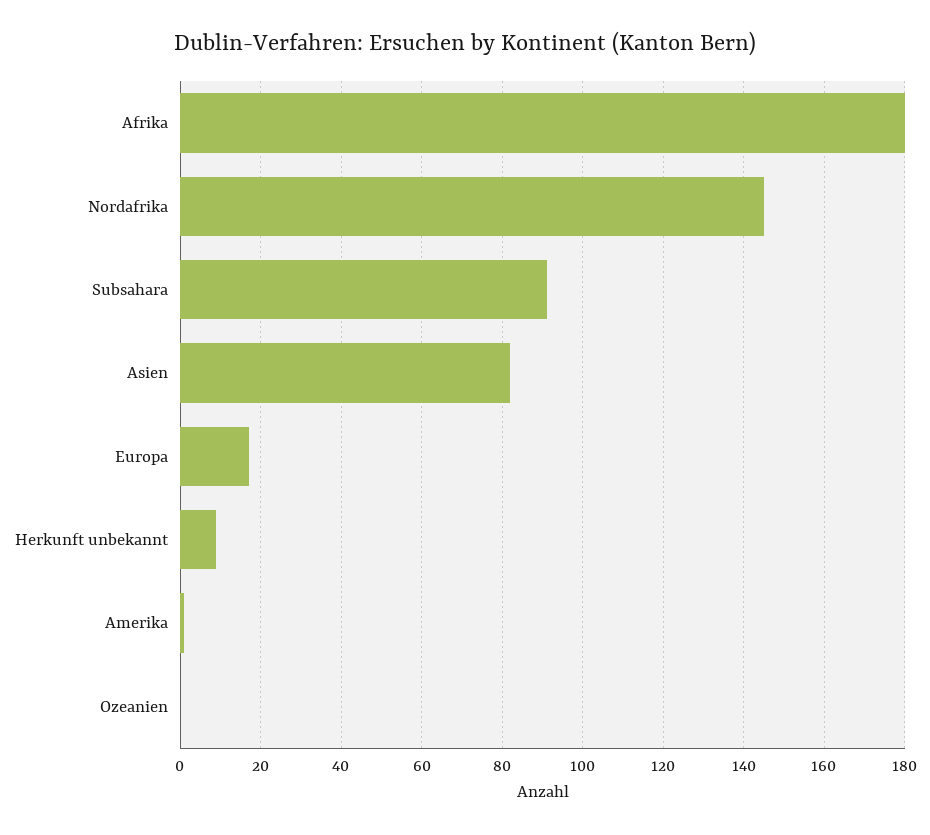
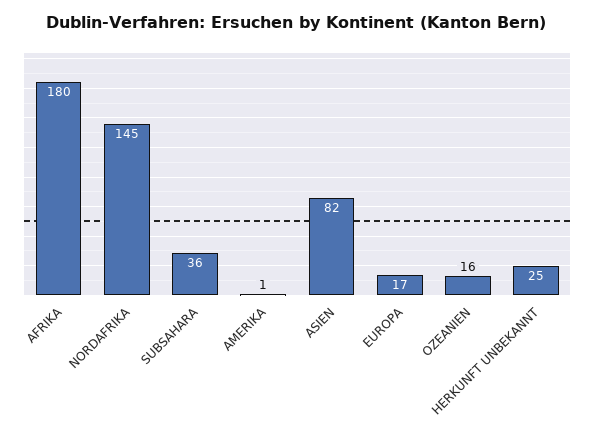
Subsahara: 90 -> 36
Herkunft unbekannt: 10 -> 25
Ozeanien: 0 -> 16

